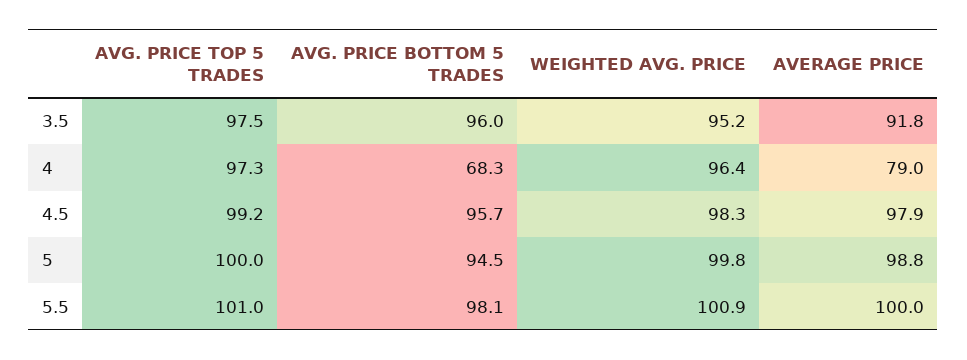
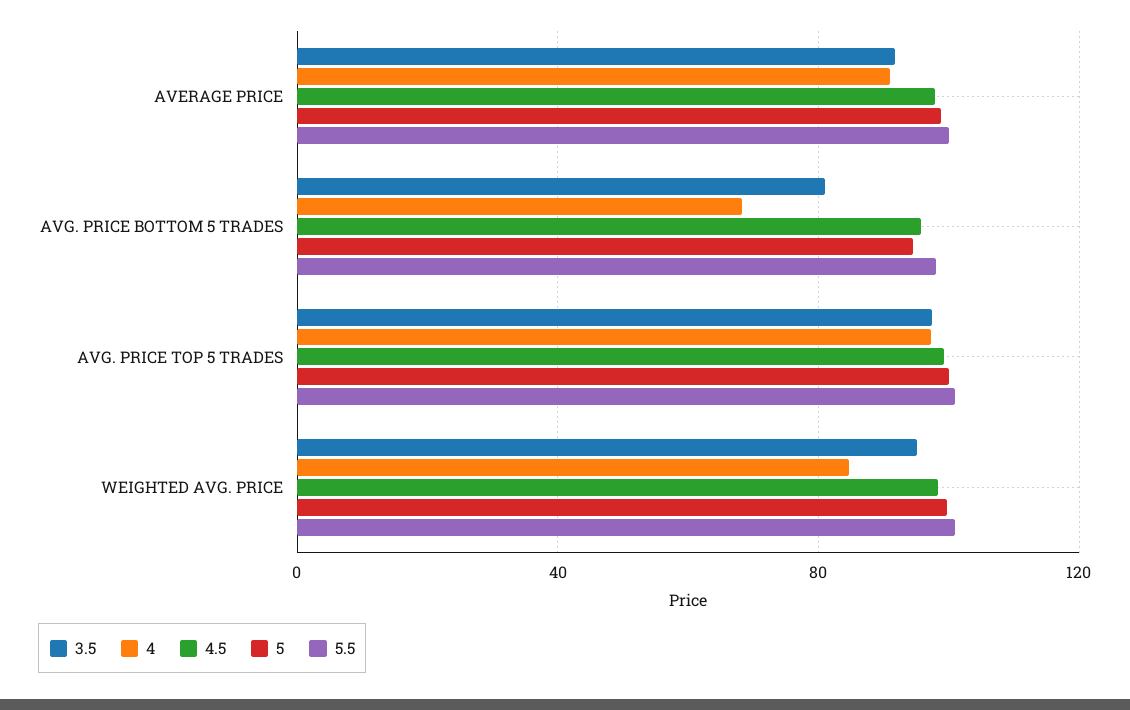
3.5, AVG. PRICE BOTTOM 5 TRADES: 96 -> 80
4, WEIGHTED AVG. PRICE: 96.4 -> 85
4, AVERAGE PRICE: 79 -> 90

